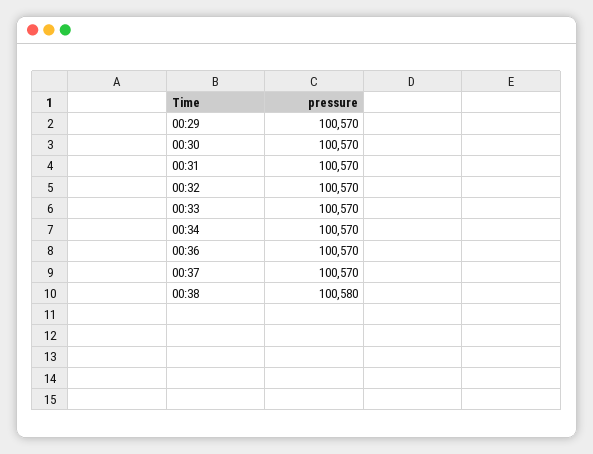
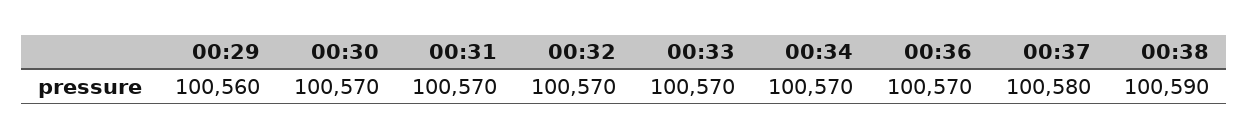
00:29: 100570 -> 100560
00:37: 100570 -> 100580
00:38: 100580 -> 100590

